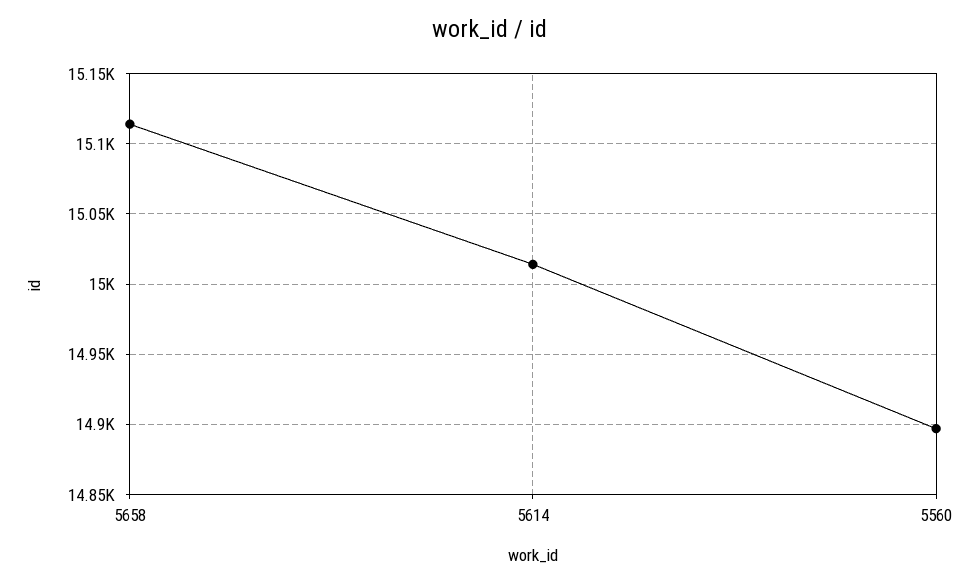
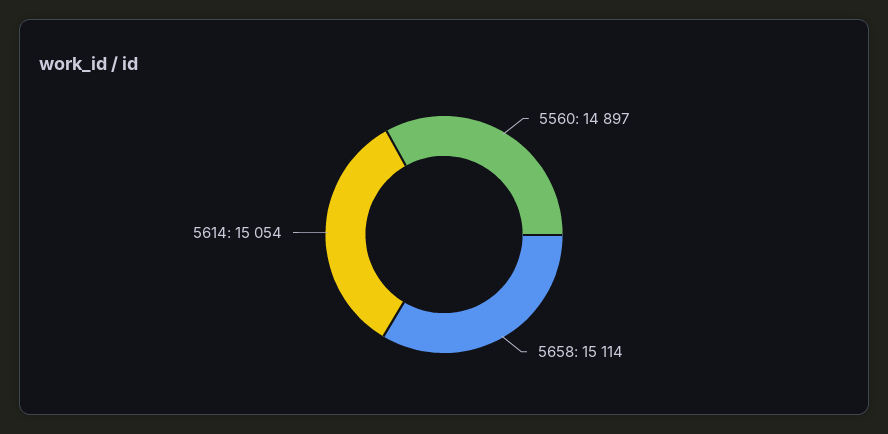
5614: 15015 -> 15054

